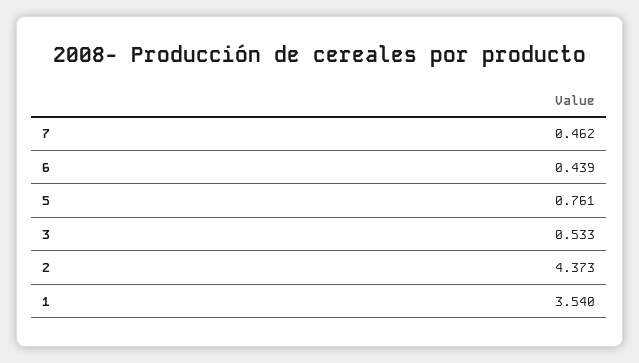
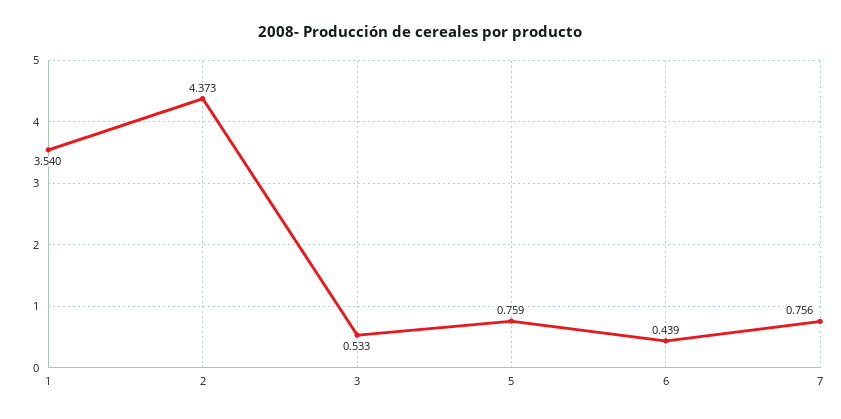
7: 0.462 -> 0.756
5: 0.761 -> 0.759

